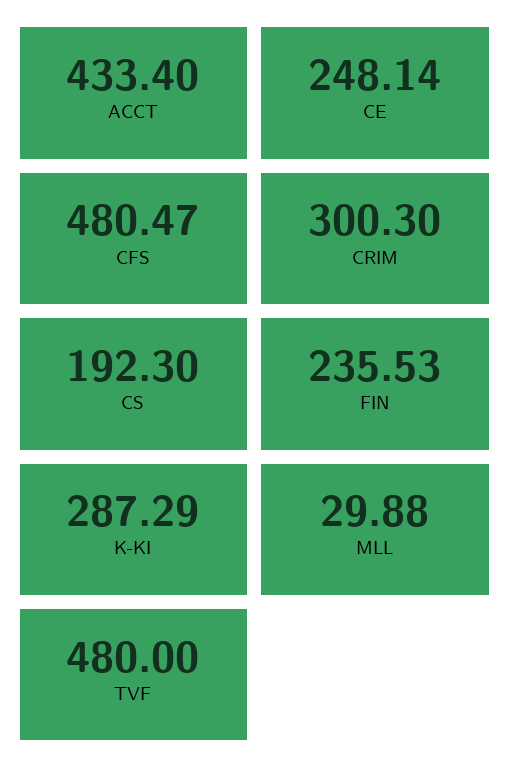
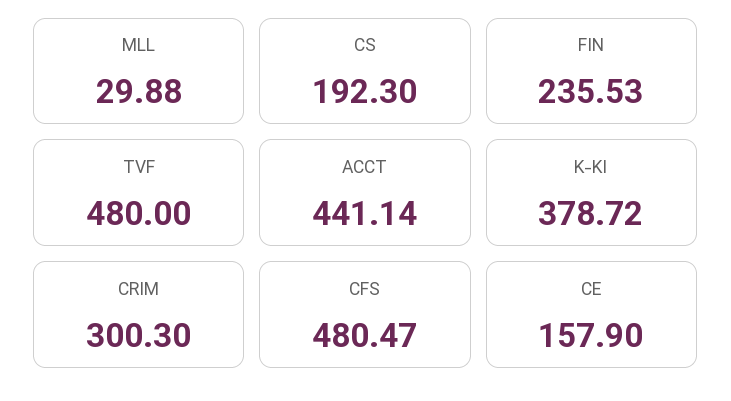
ACCT: 433.4 -> 441.14
CE: 248.14 -> 157.9
K-KI: 287.29 -> 378.72

